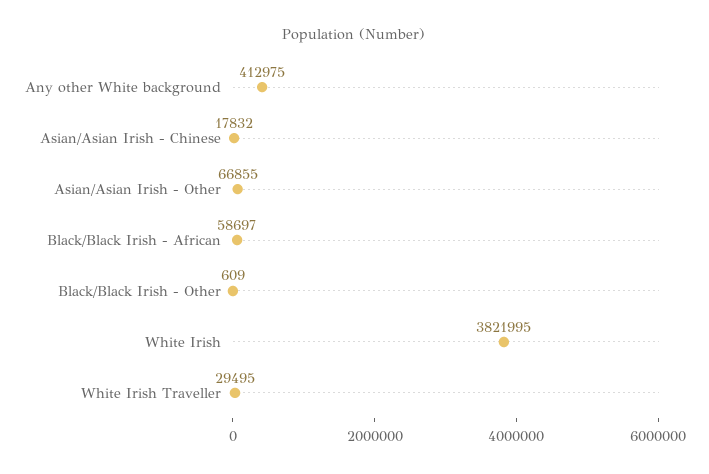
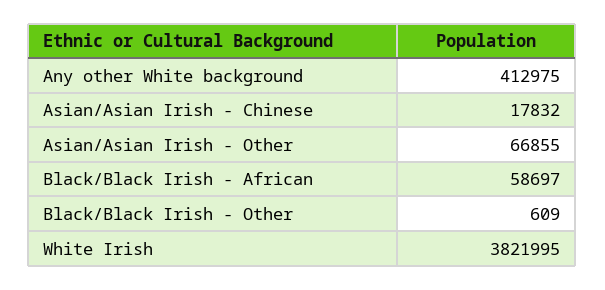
White Irish Traveller: 29495 -> none

